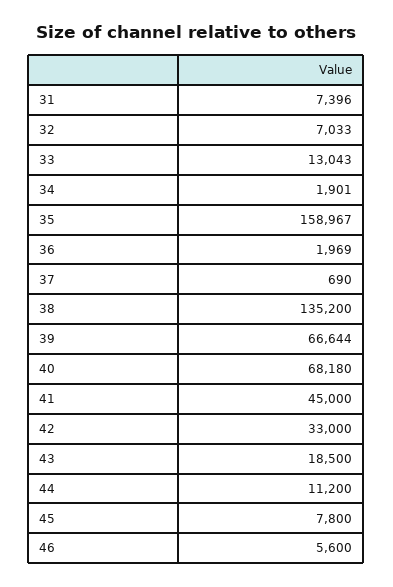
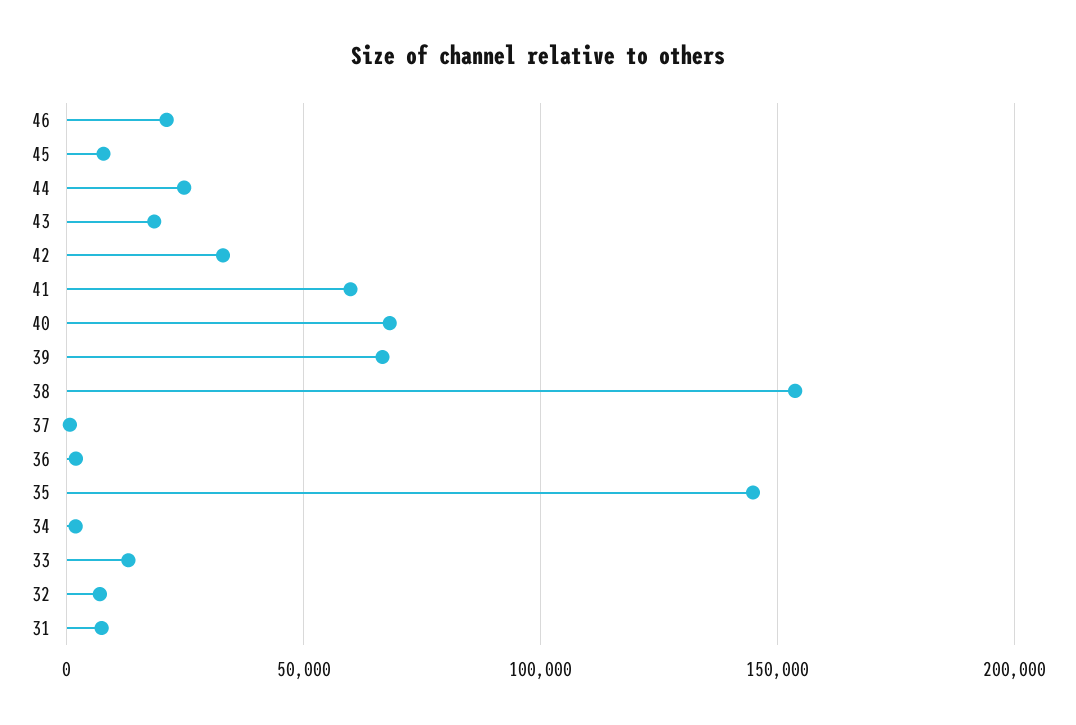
35: 158967 -> 145000
38: 135200 -> 155000
41: 45000 -> 60000
44: 11200 -> 25000
46: 5600 -> 20000

